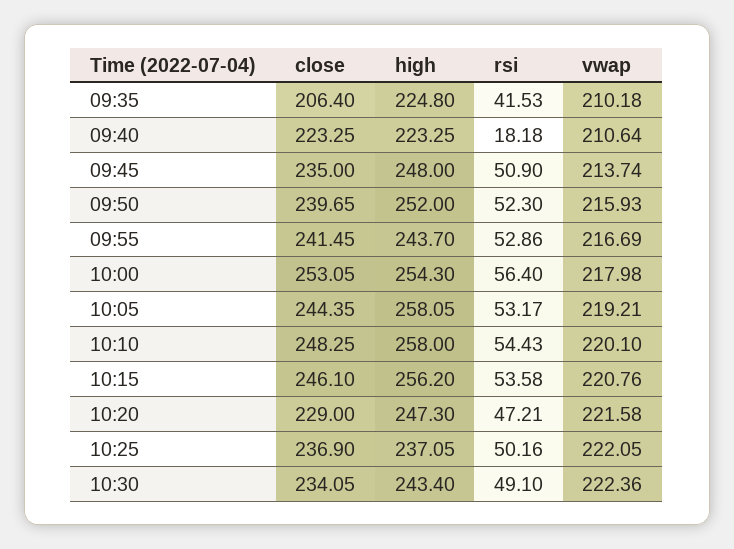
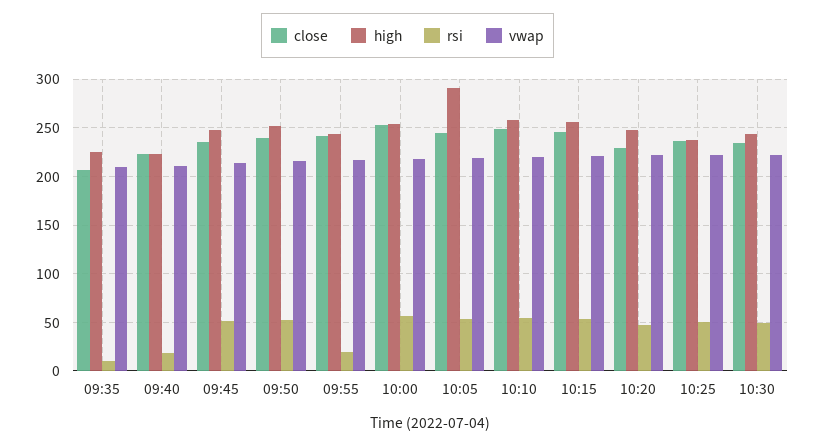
rsi, 09:35: 41.53 -> 10
rsi, 09:55: 52.86 -> 20
high, 10:05: 258.05 -> 290

